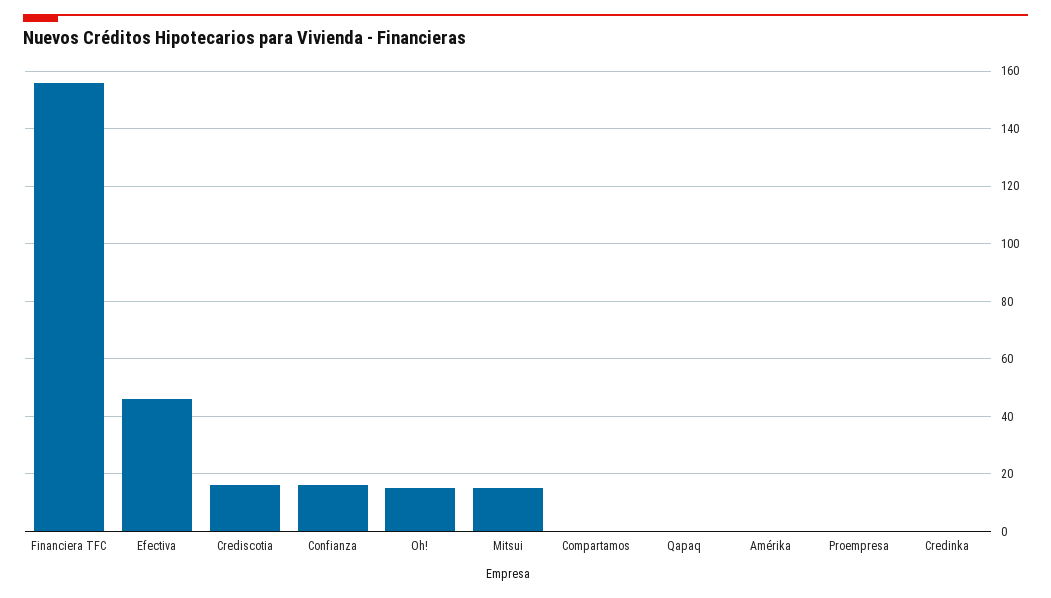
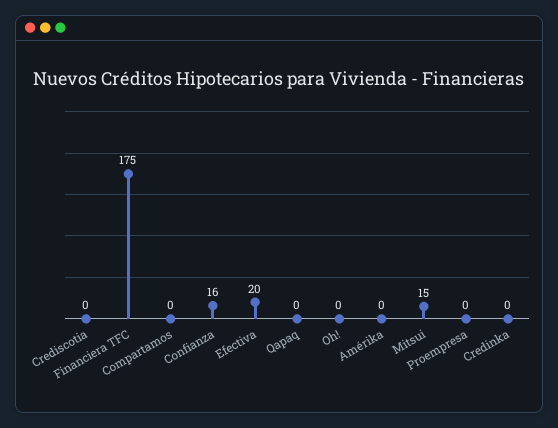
Financiera TFC: 155 -> 175
Efectiva: 45 -> 20
Crediscotia: 15 -> 0
Oh!: 15 -> 0

